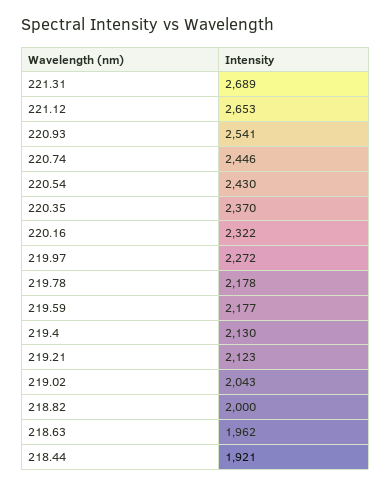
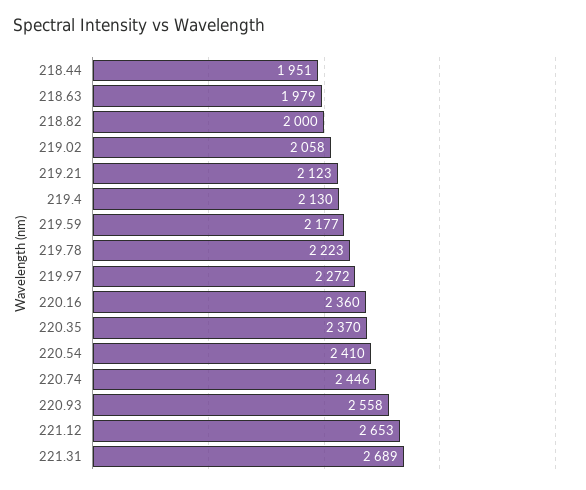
220.93: 2541 -> 2558
220.54: 2430 -> 2410
220.16: 2322 -> 2360
219.78: 2178 -> 2223
219.02: 2043 -> 2058
218.63: 1962 -> 1979
218.44: 1921 -> 1951

